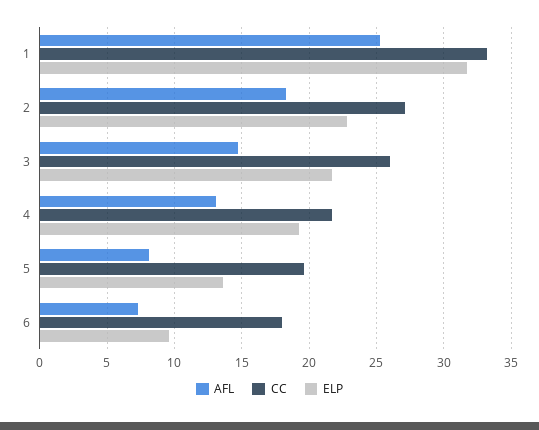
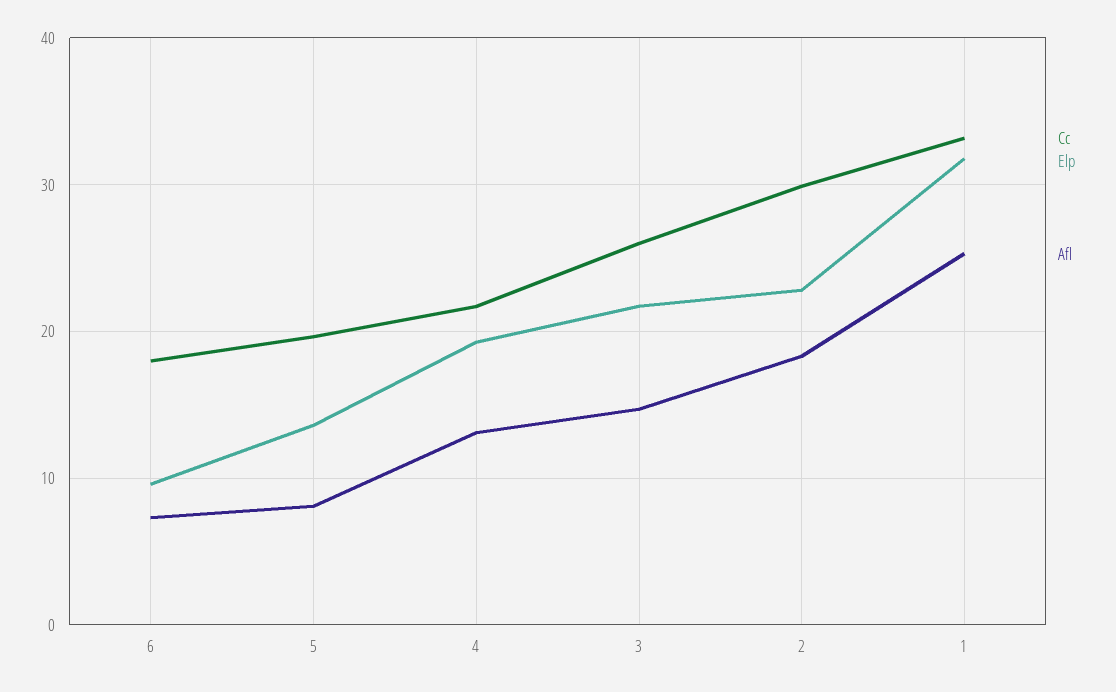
CC, 2: 27 -> 30

